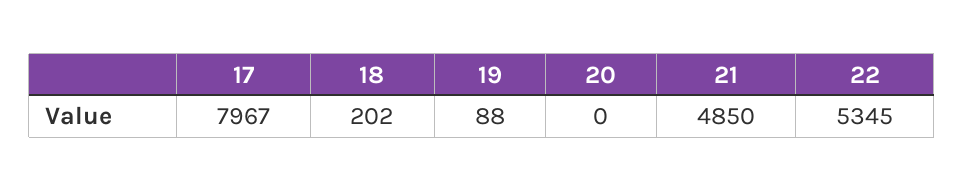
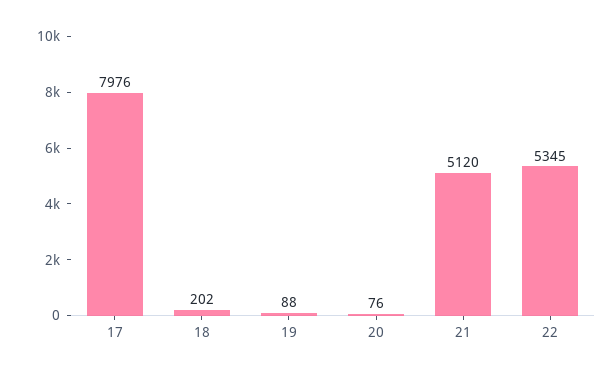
17: 7967 -> 7976
20: 0 -> 76
21: 4850 -> 5120

